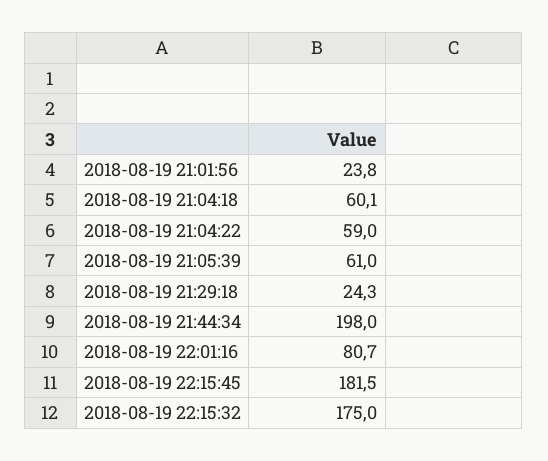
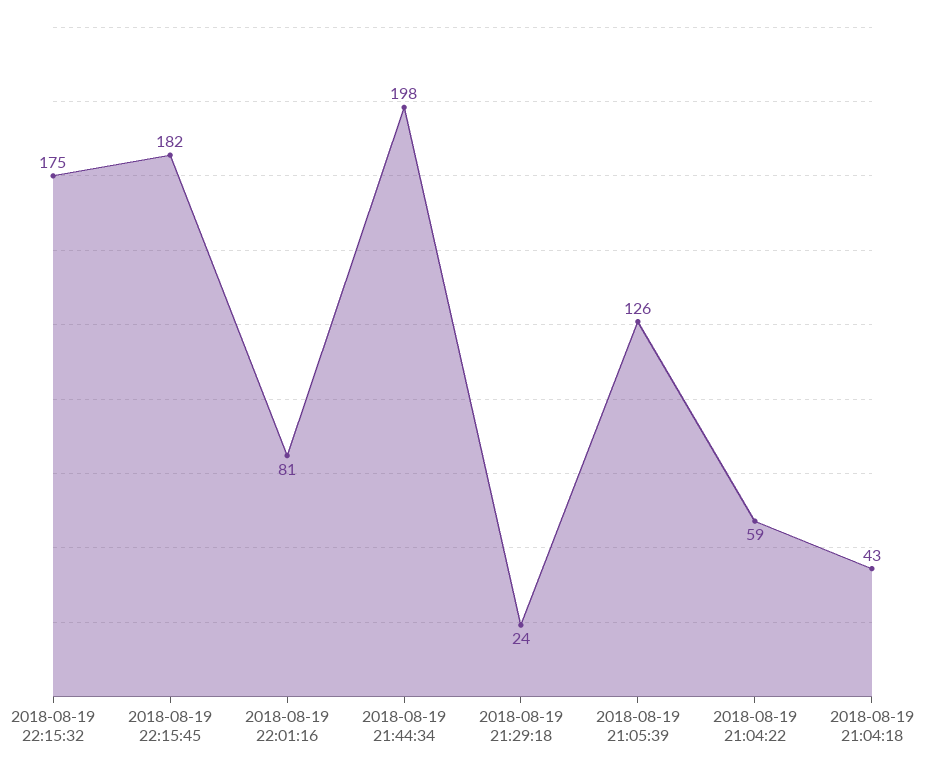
2018-08-19 21:01:56: 23.8 -> none
2018-08-19 21:04:18: 60.1 -> 43
2018-08-19 21:05:39: 61 -> 126

